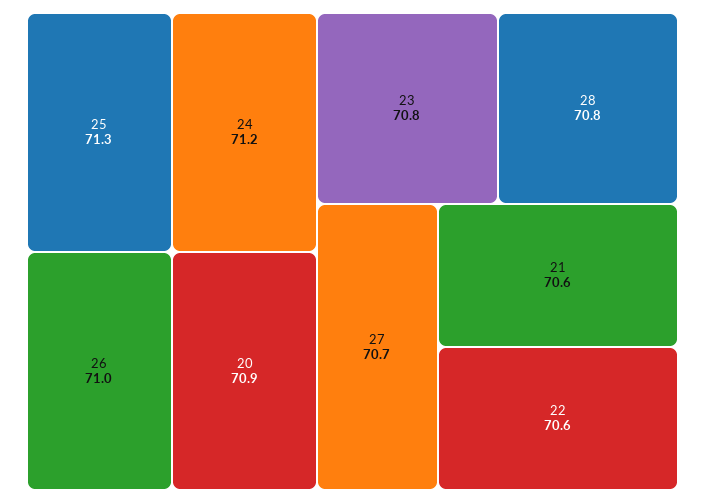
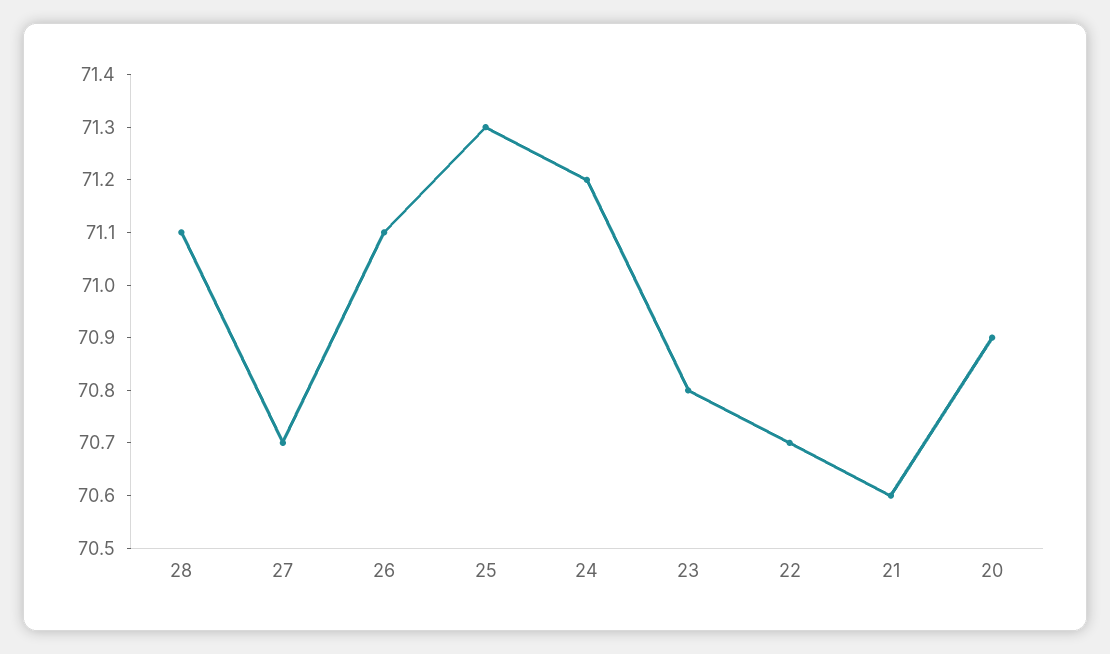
26: 71 -> 71.1
28: 70.8 -> 71.1
22: 70.6 -> 70.7

